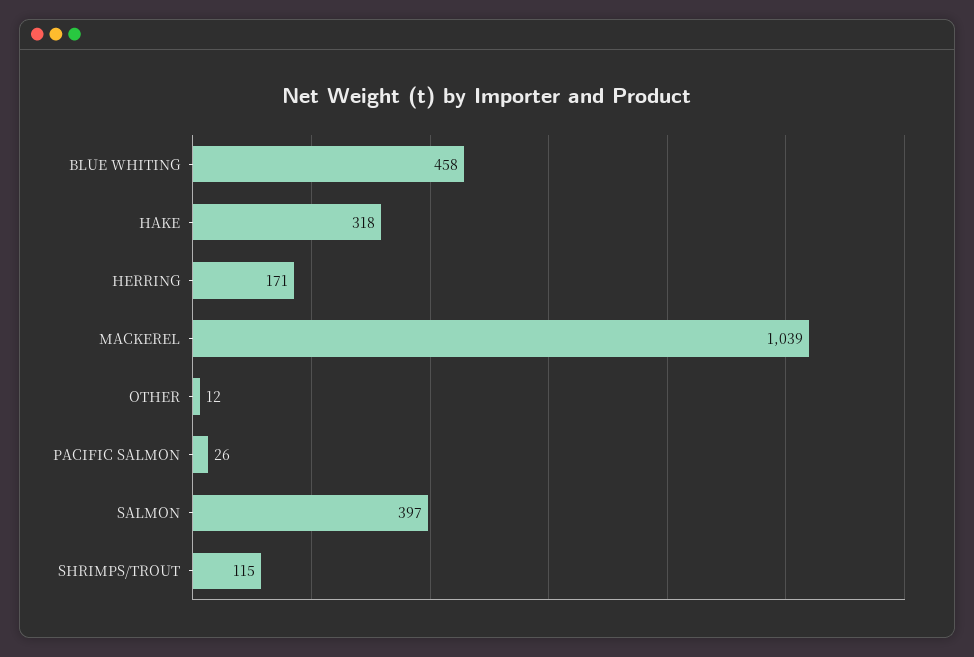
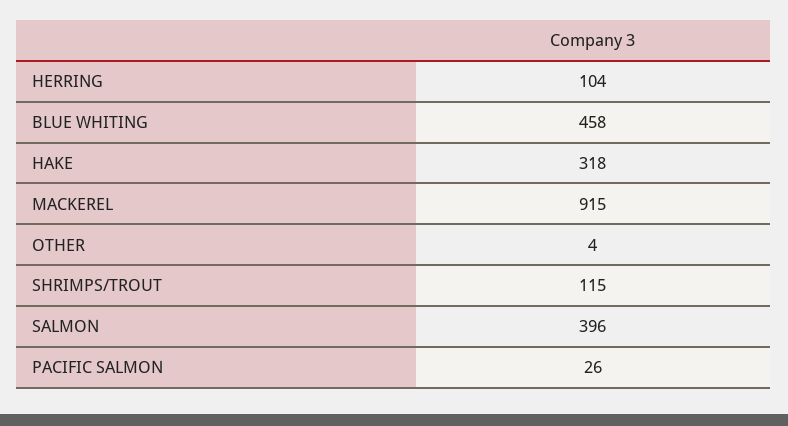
HERRING: 171 -> 104
MACKEREL: 1039 -> 915
OTHER: 12 -> 4
SALMON: 397 -> 396

